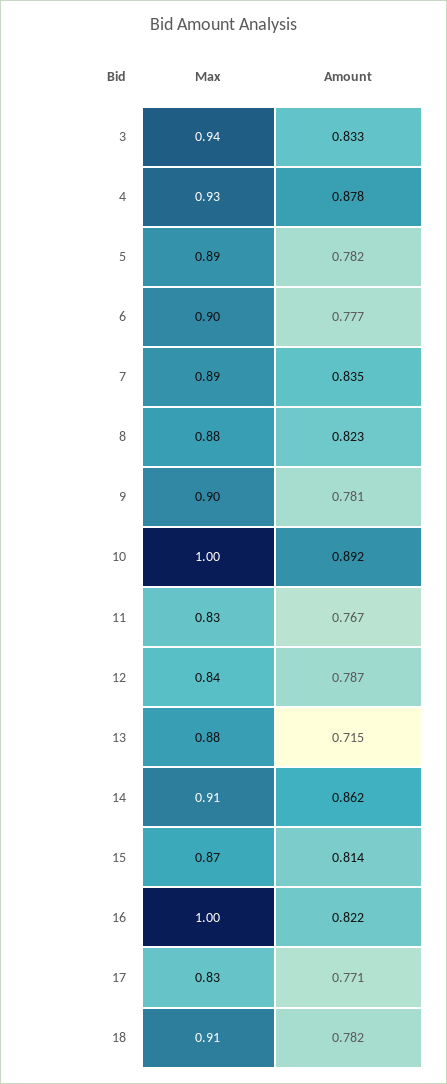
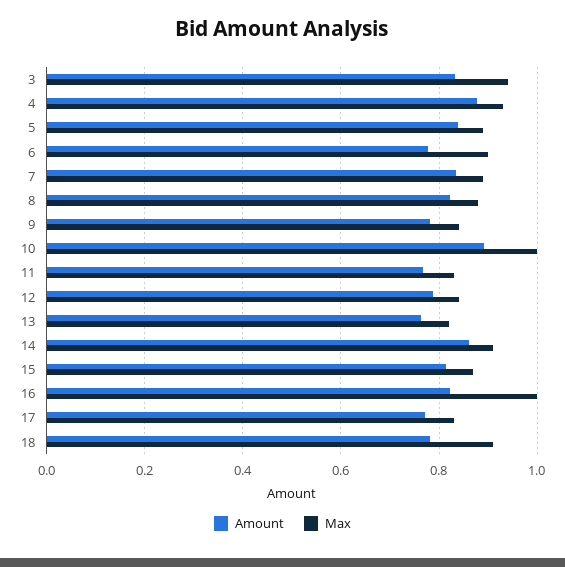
Amount, 5: 0.782 -> 0.84
Max, 9: 0.9 -> 0.84
Max, 13: 0.88 -> 0.82
Amount, 13: 0.715 -> 0.76

